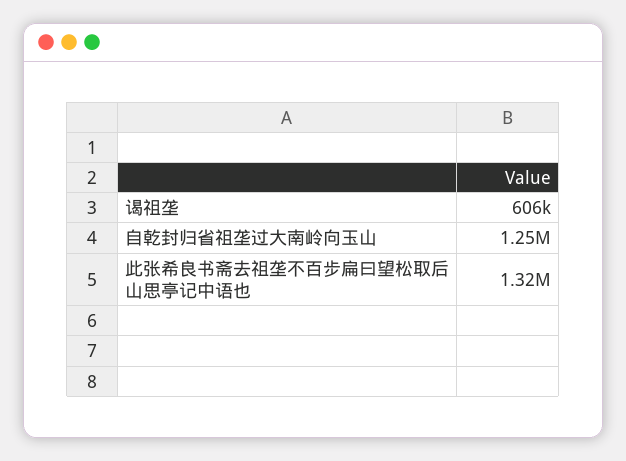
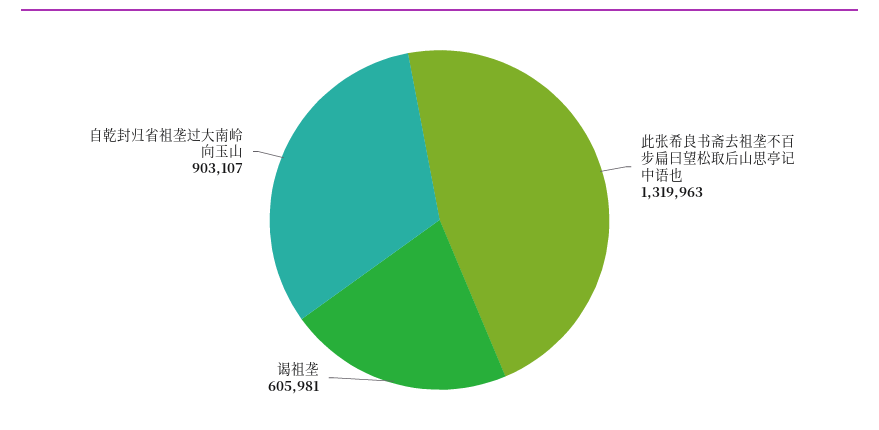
自乾封归省祖垄过大南岭向玉山: 1250000 -> 903107

